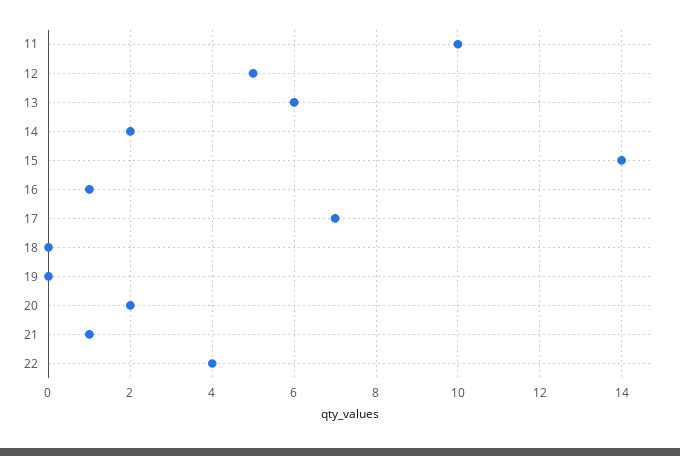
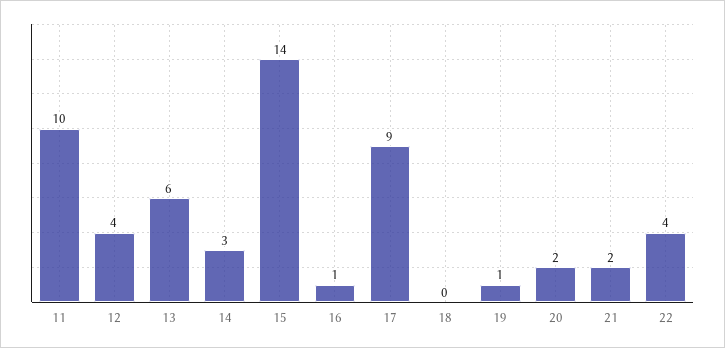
12: 5 -> 4
14: 2 -> 3
17: 7 -> 9
19: 0 -> 1
21: 1 -> 2

